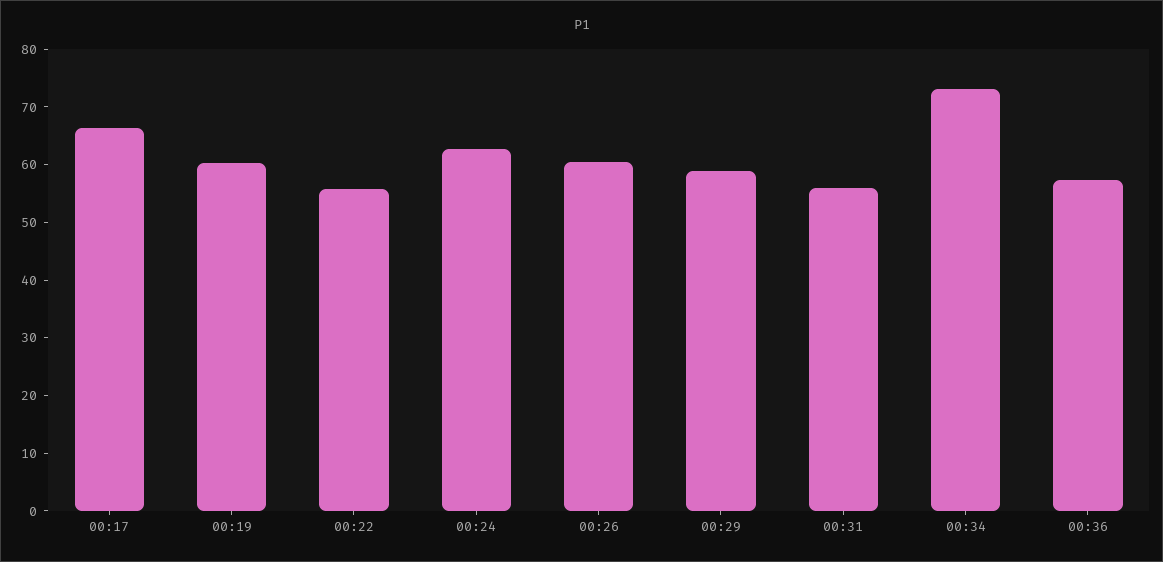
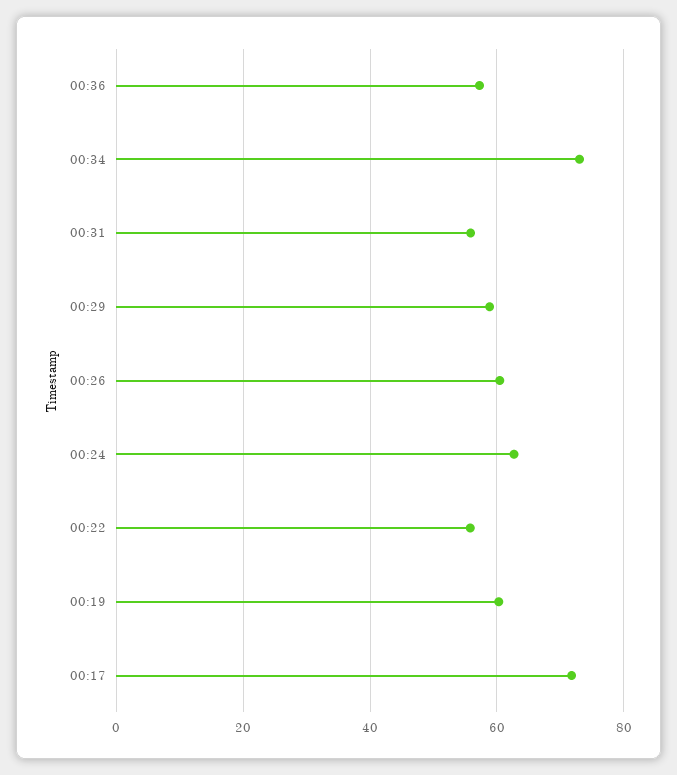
00:17: 66 -> 72

